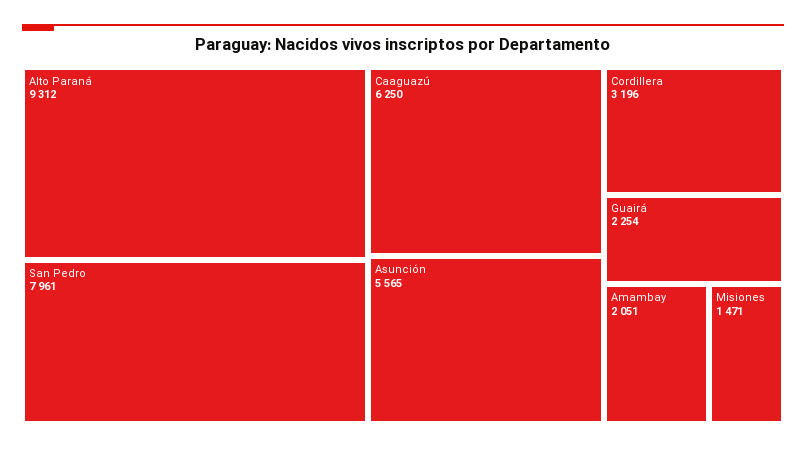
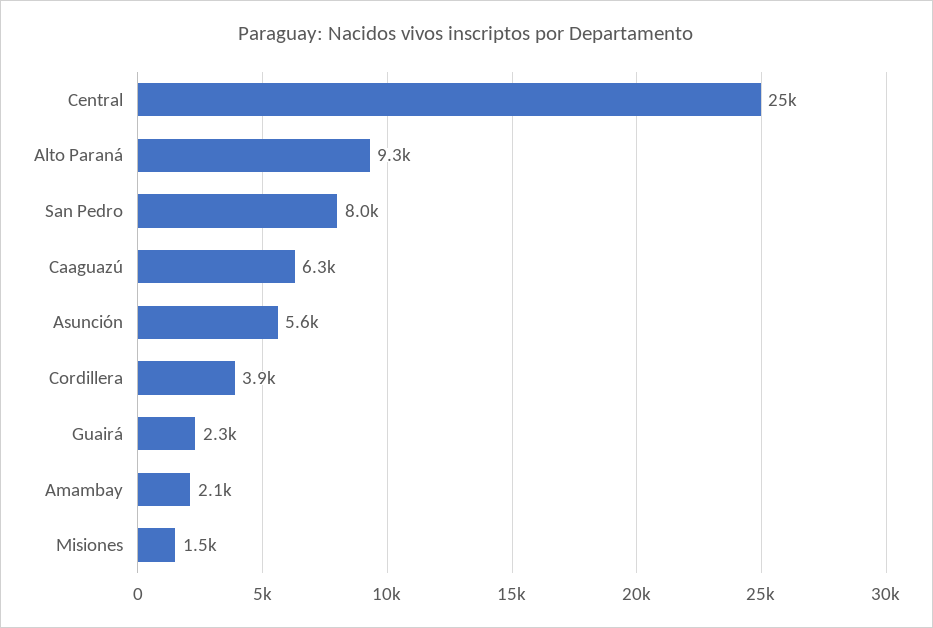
Cordillera: 3196 -> 3900
Central: none -> 25000

